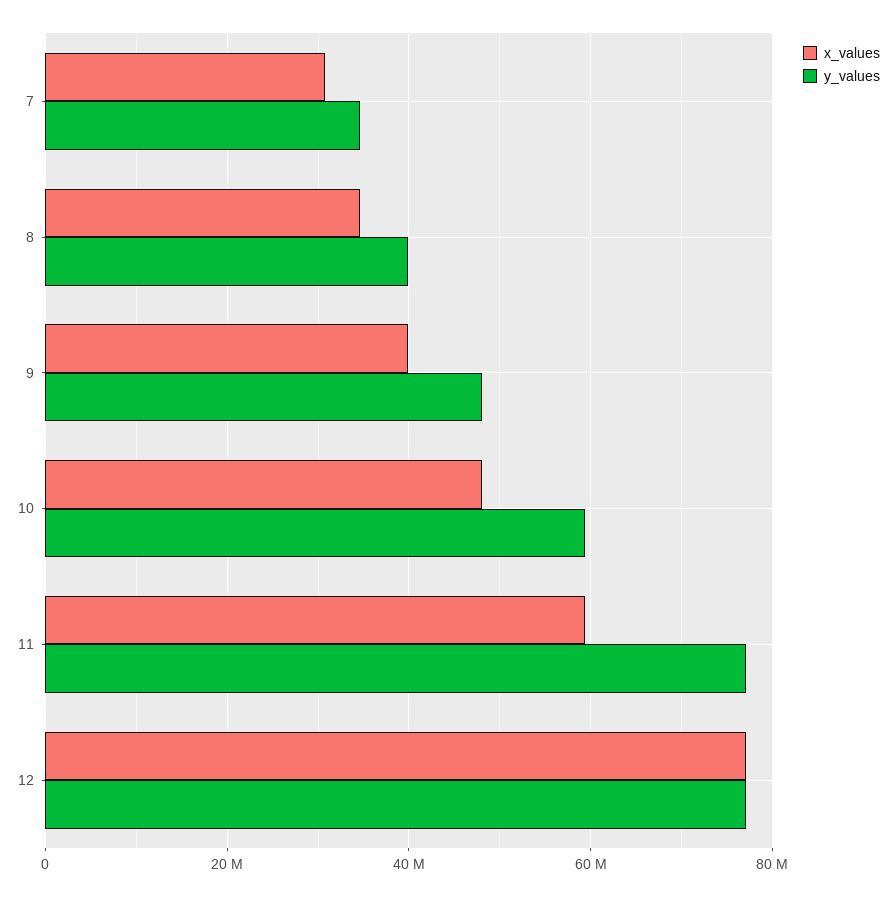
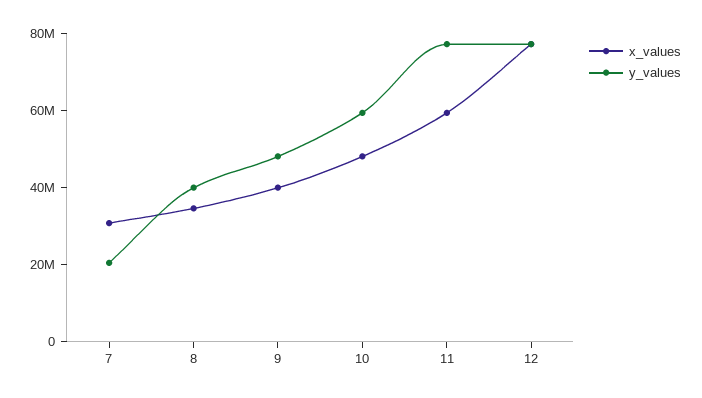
y_values, 7: 34000000 -> 20000000

